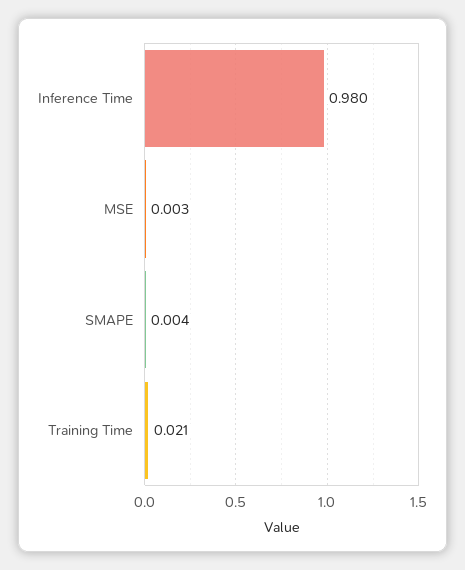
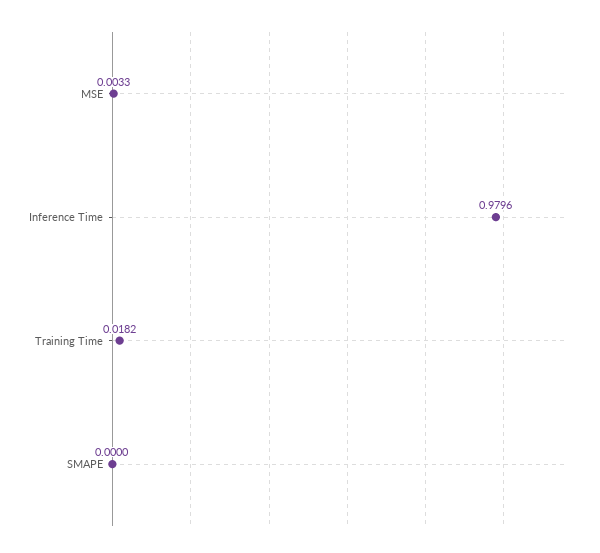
SMAPE: 0.004 -> 0
Training Time: 0.021 -> 0.0182

